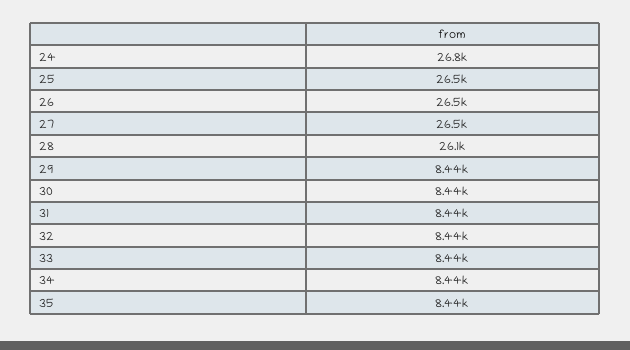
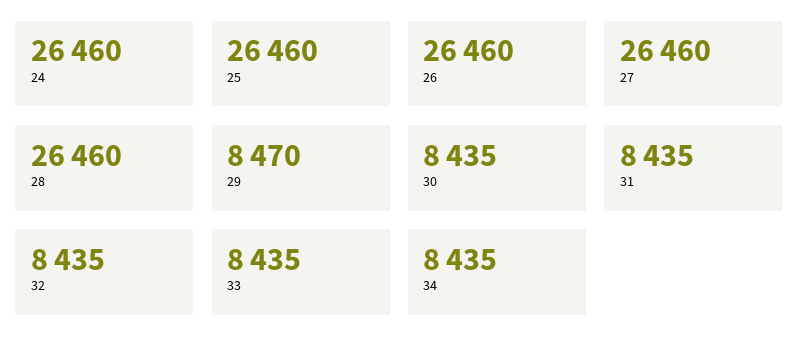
24: 26800 -> 26460
28: 26100 -> 26460
29: 8440 -> 8470
35: 8440 -> none

